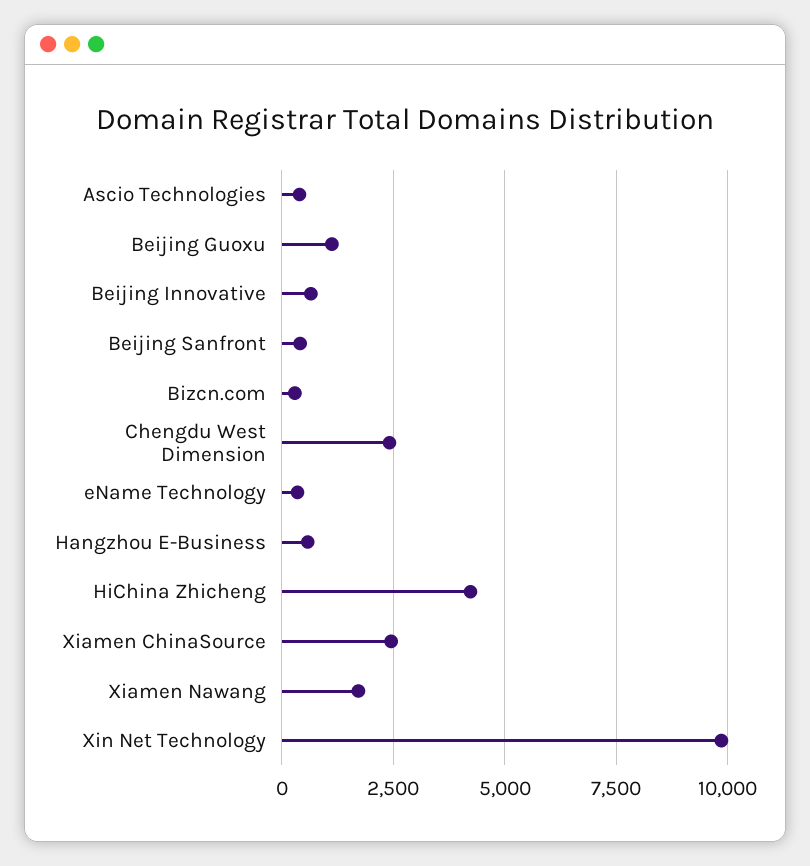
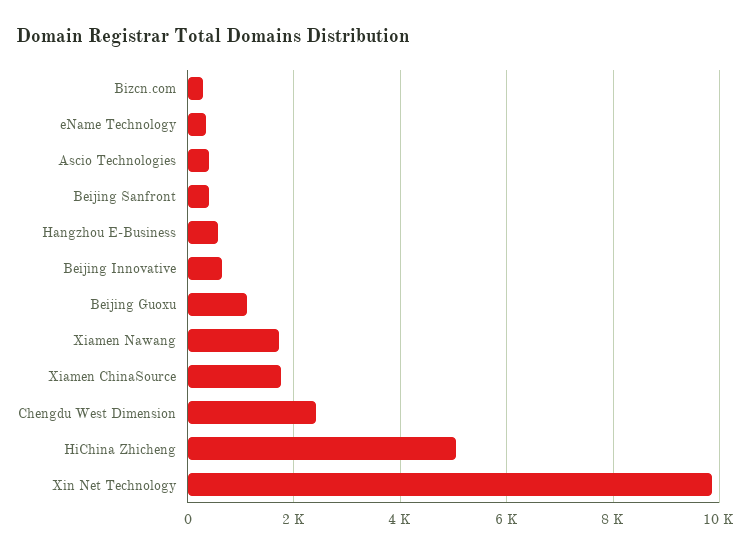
HiChina Zhicheng: 4250 -> 5000
Xiamen ChinaSource: 2500 -> 1800

